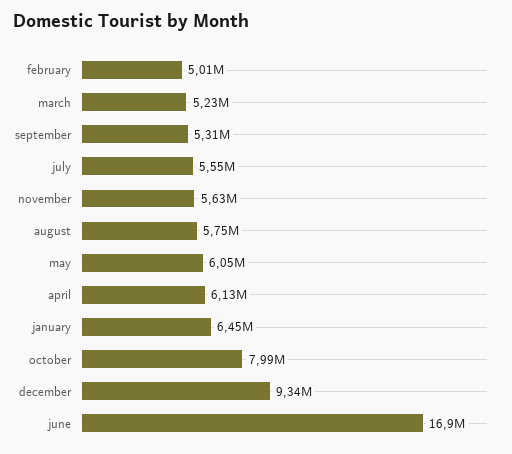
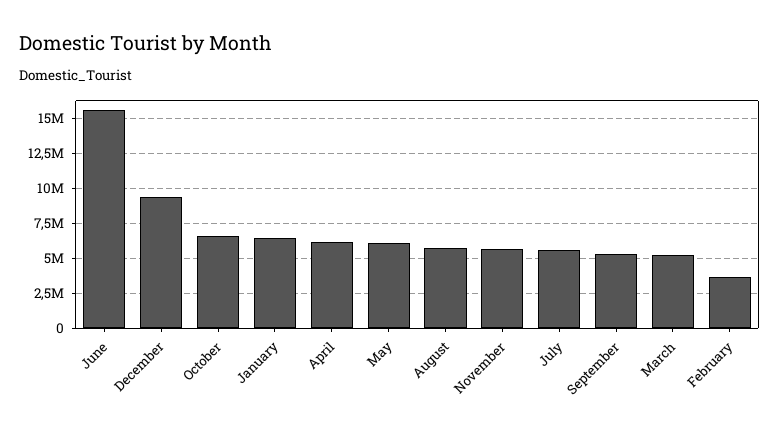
february: 5010000 -> 3500000
october: 7990000 -> 6500000
june: 16900000 -> 15500000

